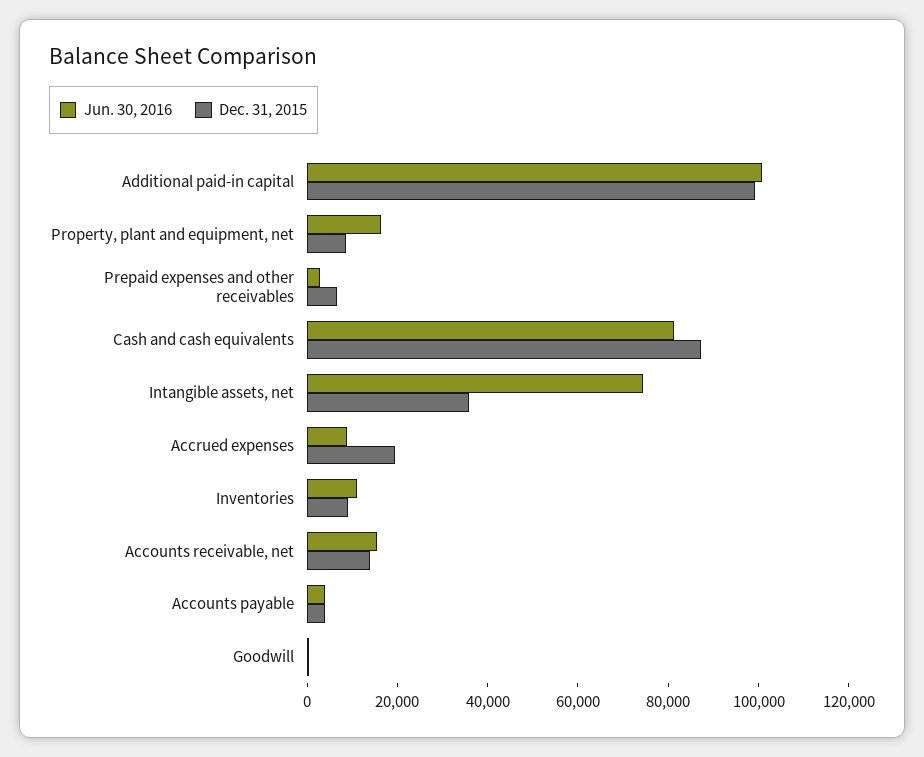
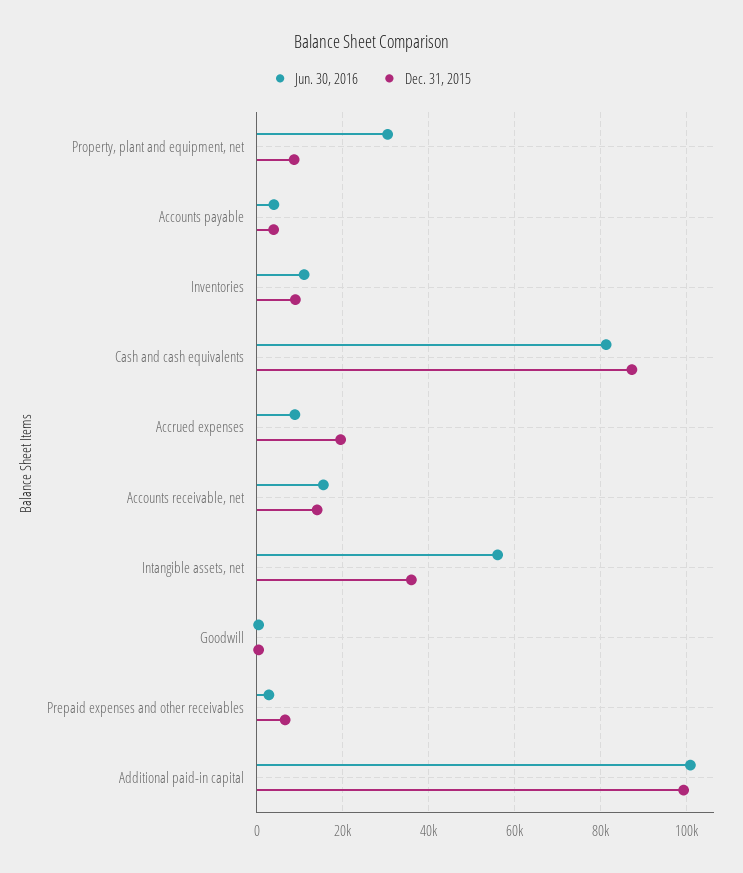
Jun. 30, 2016, Property, plant and equipment, net: 15000 -> 30000
Jun. 30, 2016, Intangible assets, net: 75000 -> 56000

